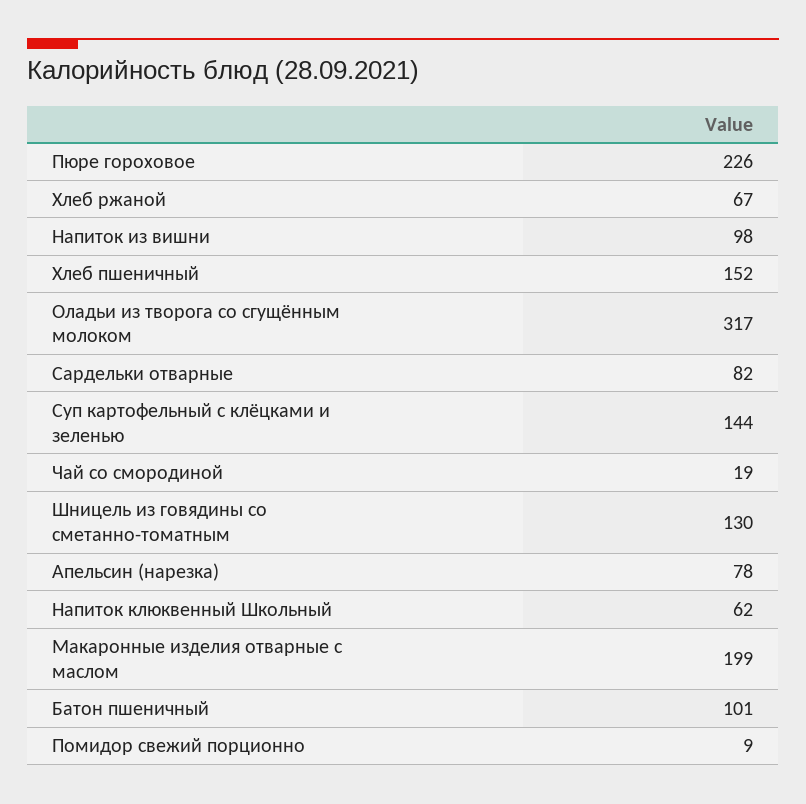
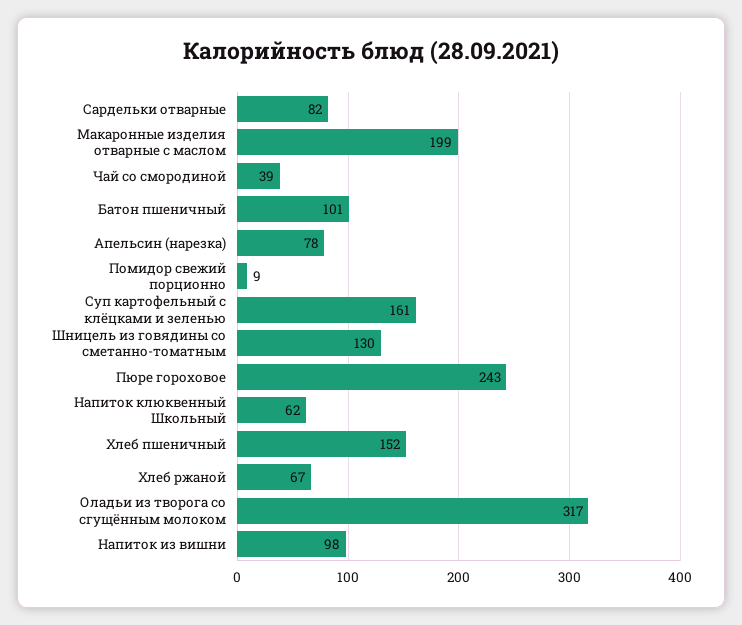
Пюре гороховое: 226 -> 243
Суп картофельный с клёцками и зеленью: 144 -> 161
Чай со смородиной: 19 -> 39

